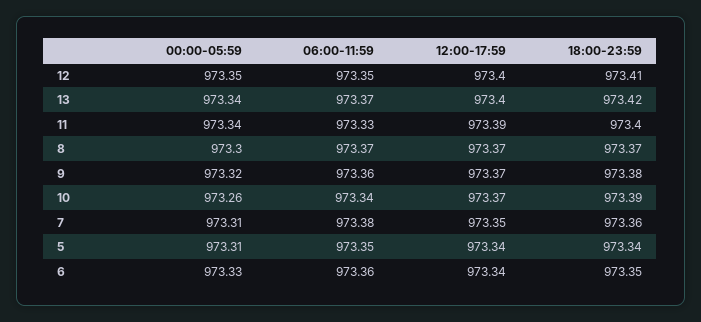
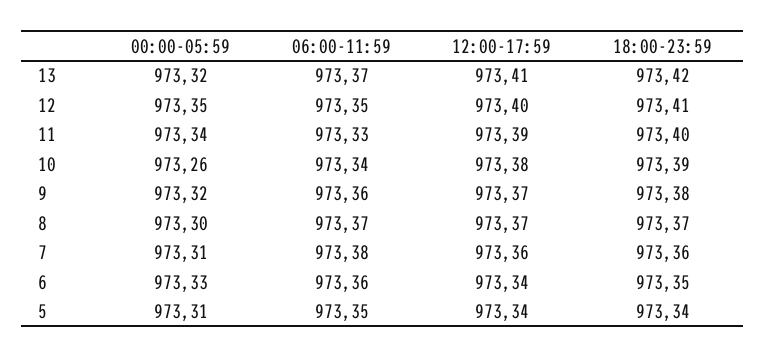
00:00-05:59, 13: 973.34 -> 973.32
12:00-17:59, 13: 973.4 -> 973.41
12:00-17:59, 10: 973.37 -> 973.38
12:00-17:59, 7: 973.35 -> 973.36

